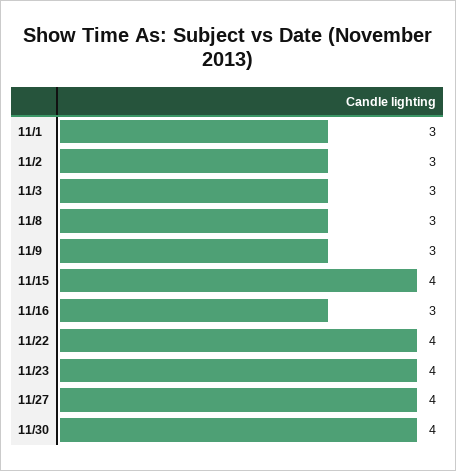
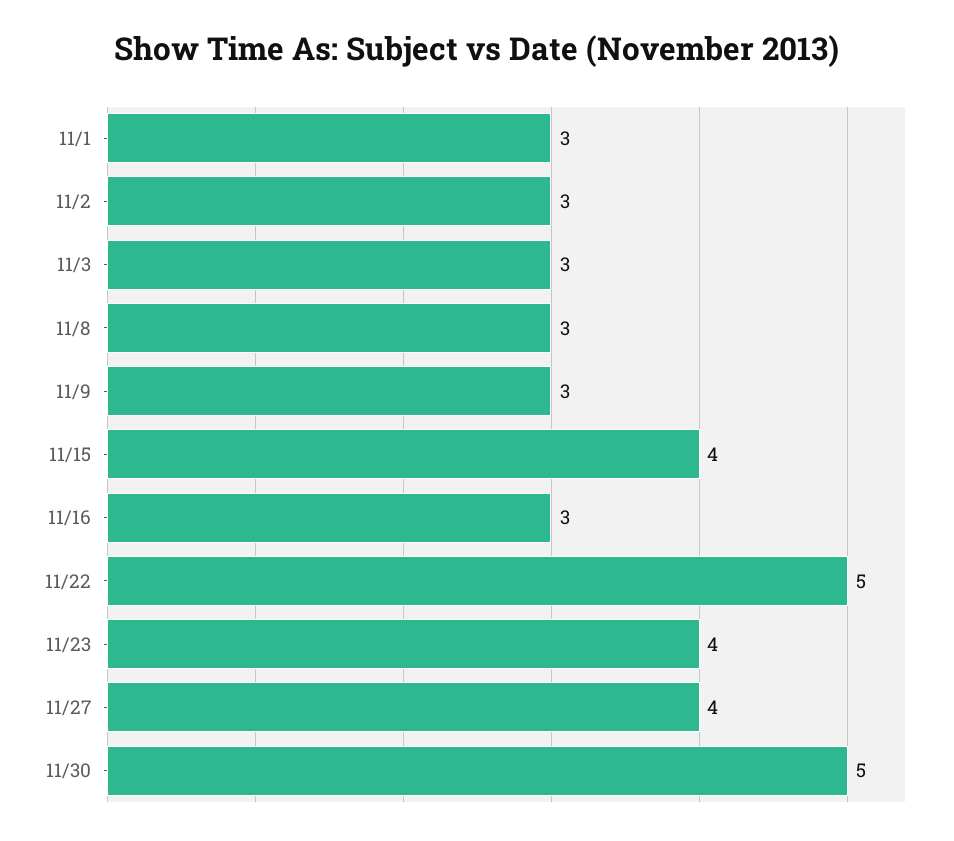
11/22: 4 -> 5
11/30: 4 -> 5

